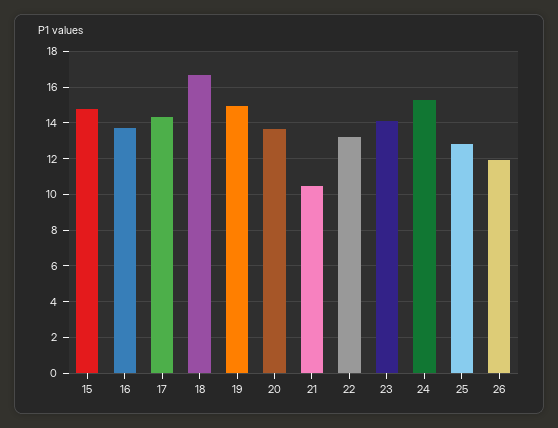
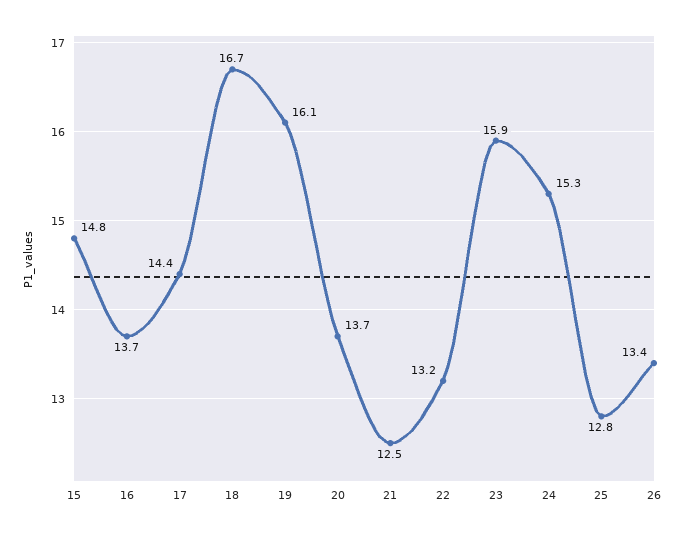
19: 15 -> 16.1
21: 10.5 -> 12.5
23: 14 -> 15.9
26: 12 -> 13.4

